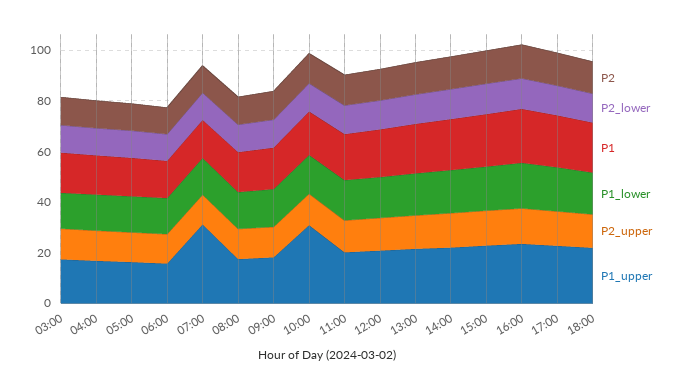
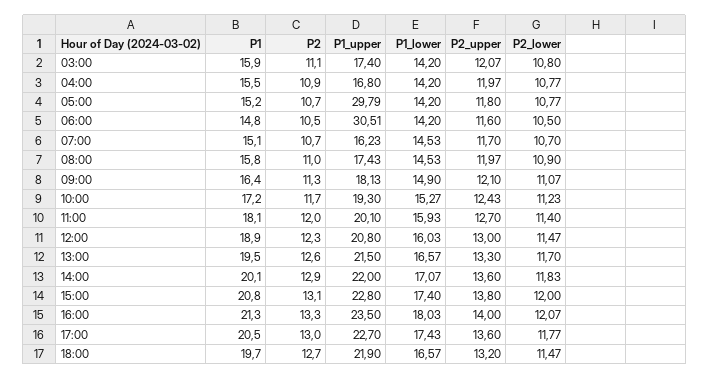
P1_upper, 05:00: 15 -> 29.79
P1_upper, 06:00: 15 -> 30.51
P1_upper, 07:00: 30 -> 16.23
P1_upper, 10:00: 30 -> 19.3

